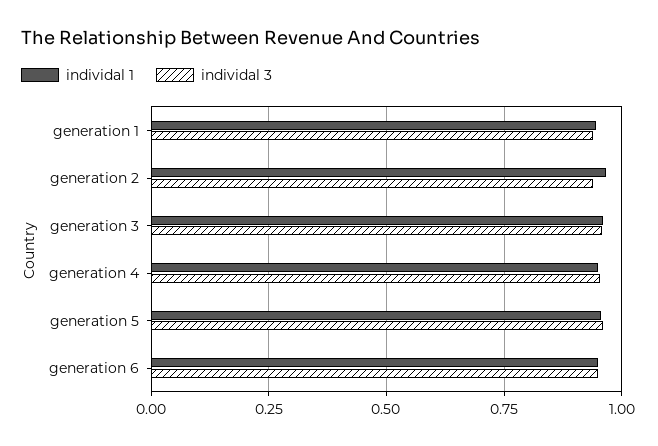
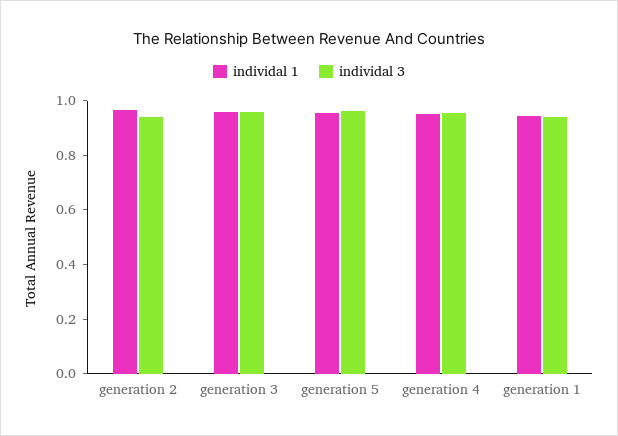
individal 1, generation 6: 0.95 -> none
individal 3, generation 6: 0.95 -> none

